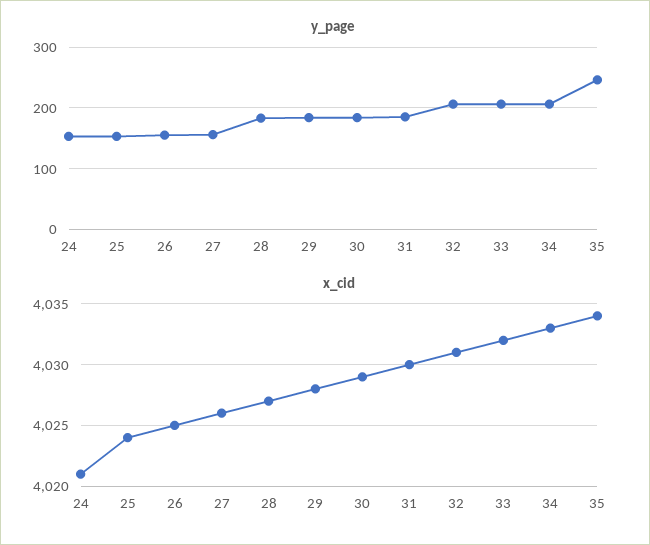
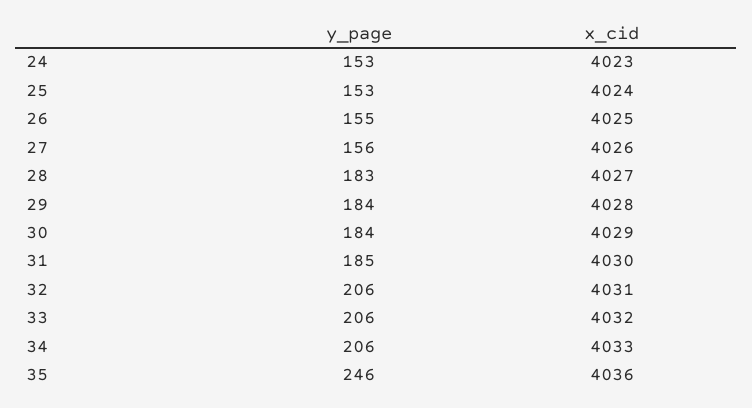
x_cid, 24: 4021 -> 4023
x_cid, 35: 4034 -> 4036

